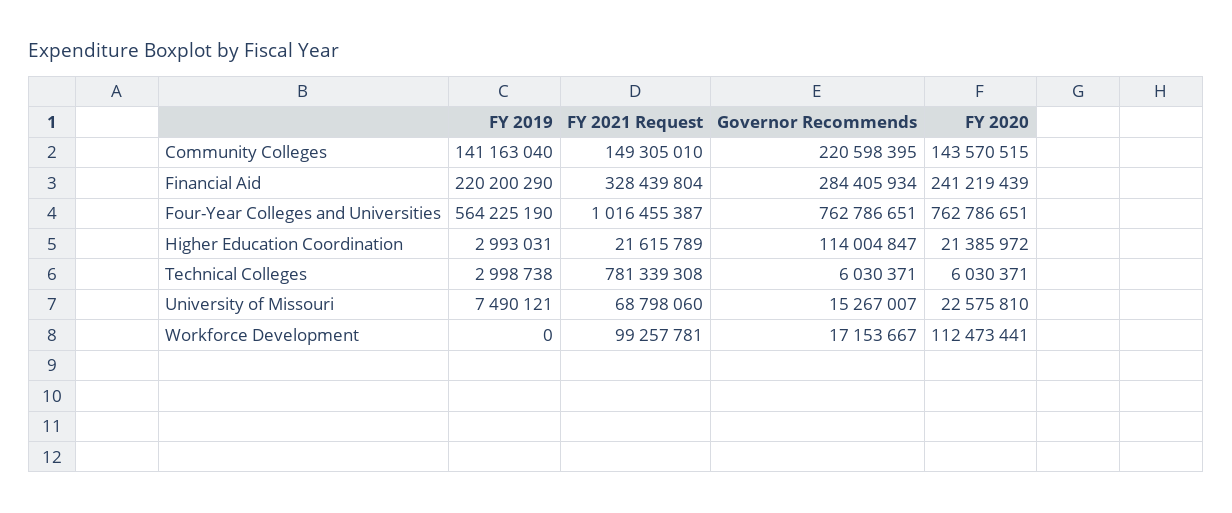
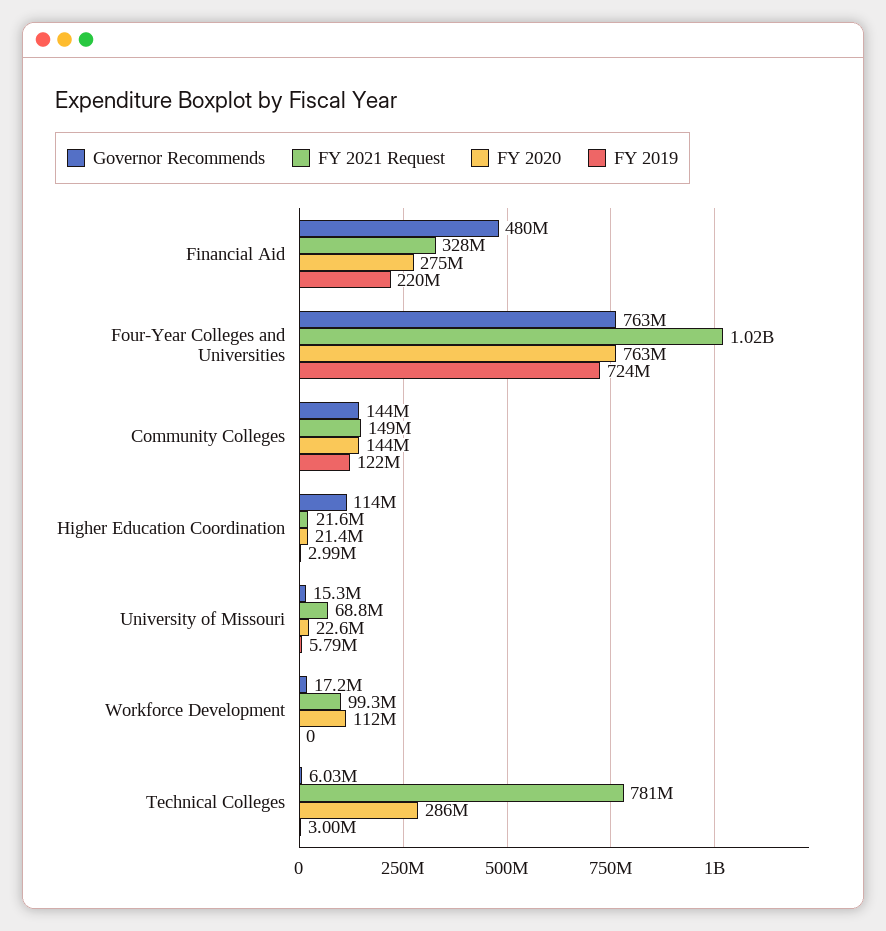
FY 2019, Community Colleges: 141163040 -> 122000000
Governor Recommends, Community Colleges: 220598395 -> 144000000
Governor Recommends, Financial Aid: 284405934 -> 480000000
FY 2020, Financial Aid: 241219439 -> 275000000
FY 2019, Four-Year Colleges and Universities: 564225190 -> 724000000
FY 2020, Technical Colleges: 6030371 -> 286000000
FY 2019, University of Missouri: 7490121 -> 5790000

